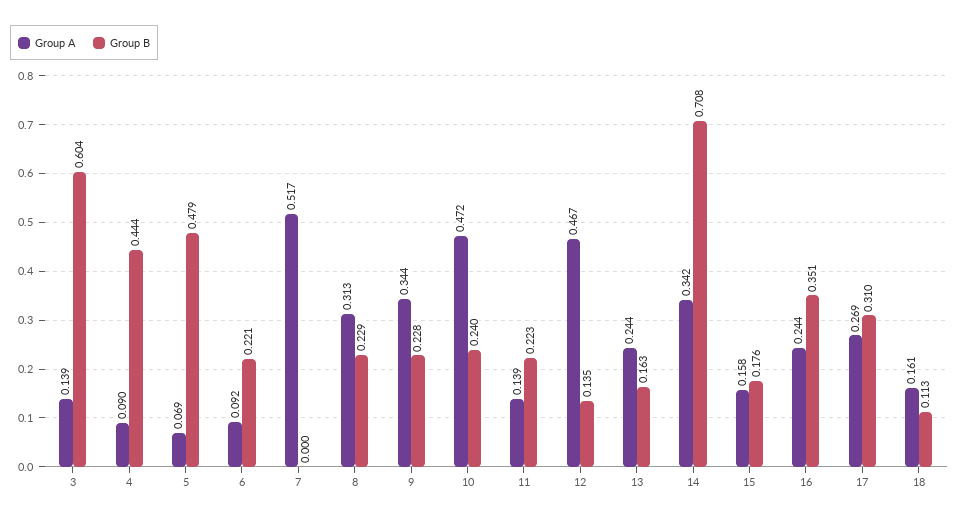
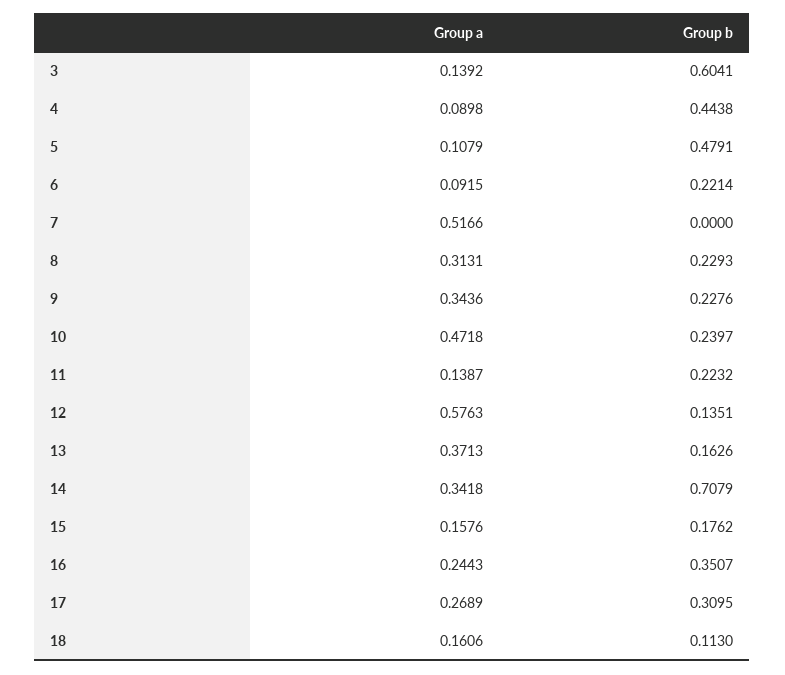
Group A, 5: 0.069 -> 0.1079
Group A, 12: 0.467 -> 0.5763
Group A, 13: 0.244 -> 0.3713

